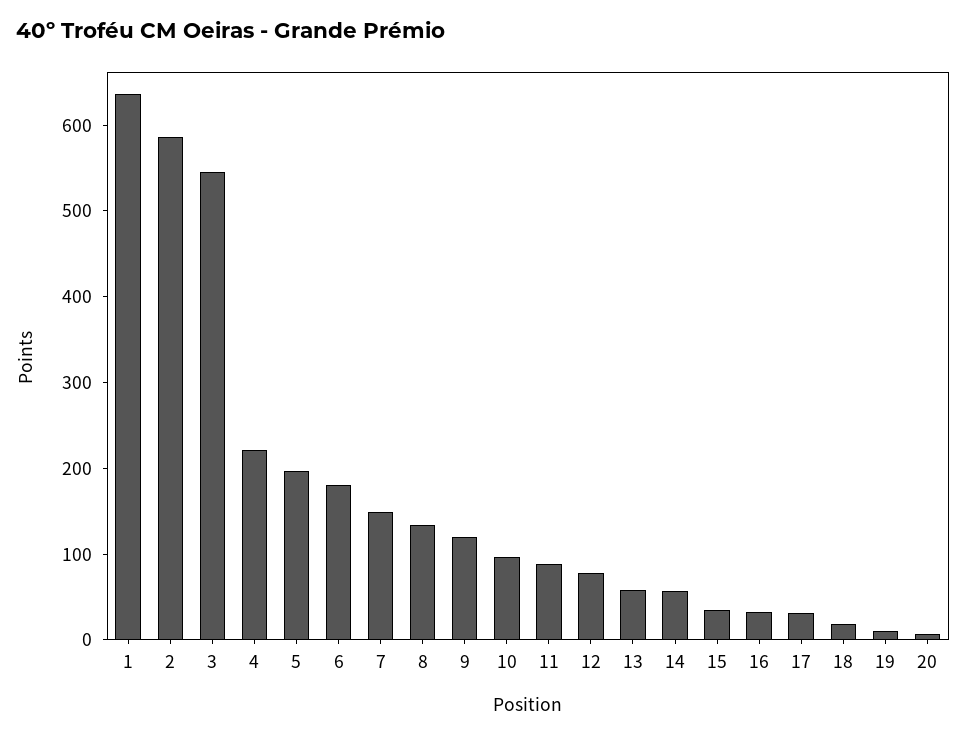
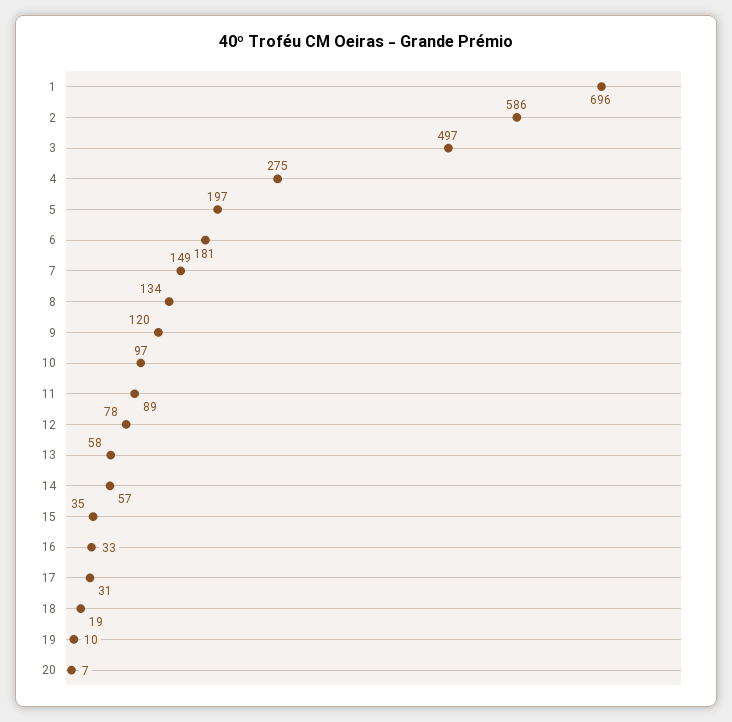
1: 640 -> 696
3: 540 -> 497
4: 220 -> 275

